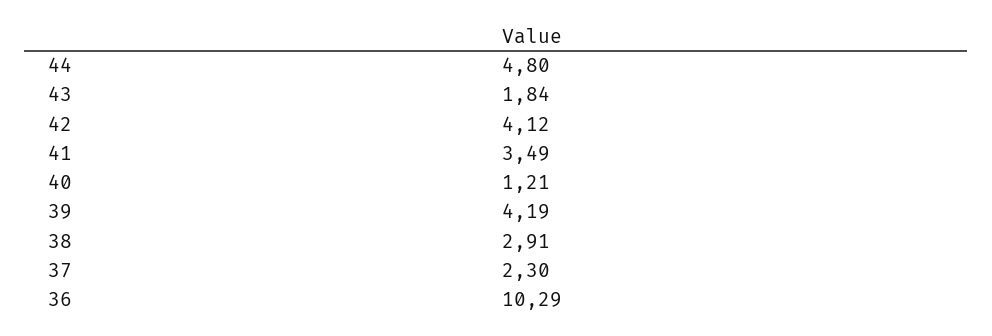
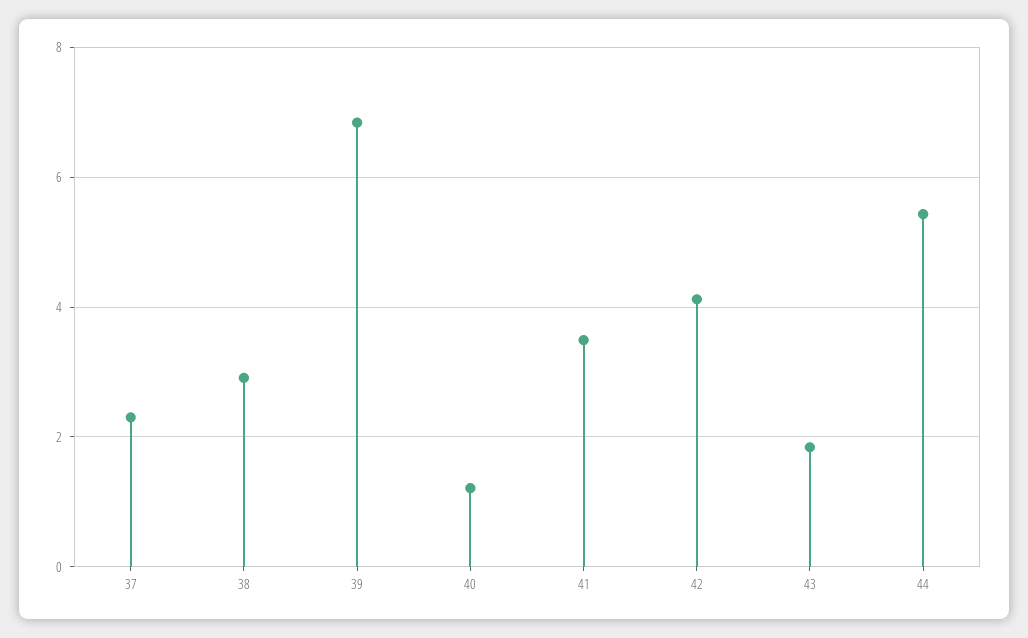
44: 4.8 -> 5.4
39: 4.19 -> 6.8
36: 10.29 -> none

